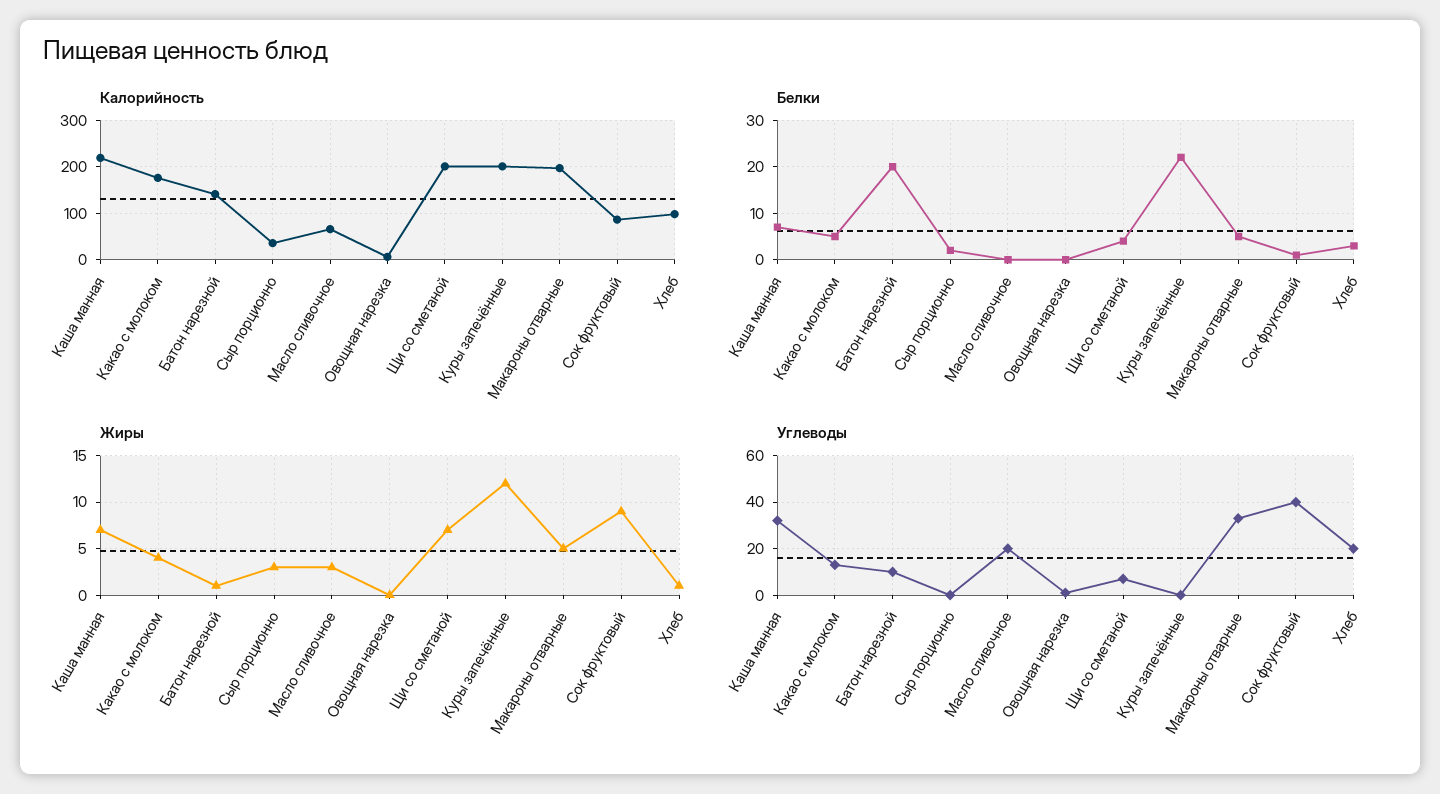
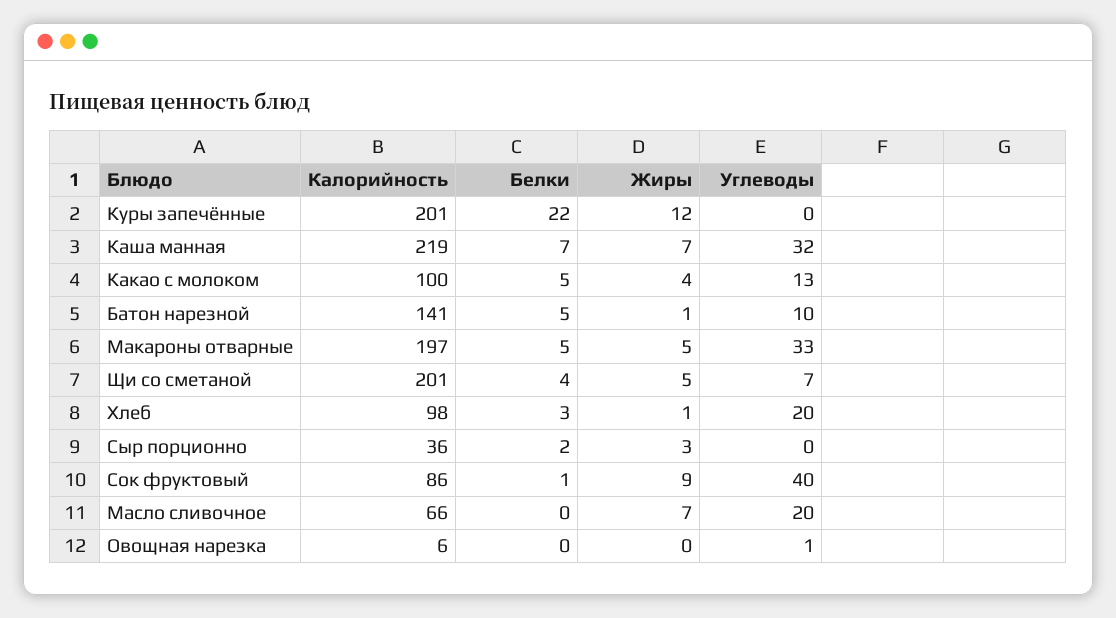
Калорийность, Какао с молоком: 180 -> 100
Белки, Батон нарезной: 20 -> 5
Жиры, Масло сливочное: 3 -> 7
Жиры, Щи со сметаной: 7 -> 5

